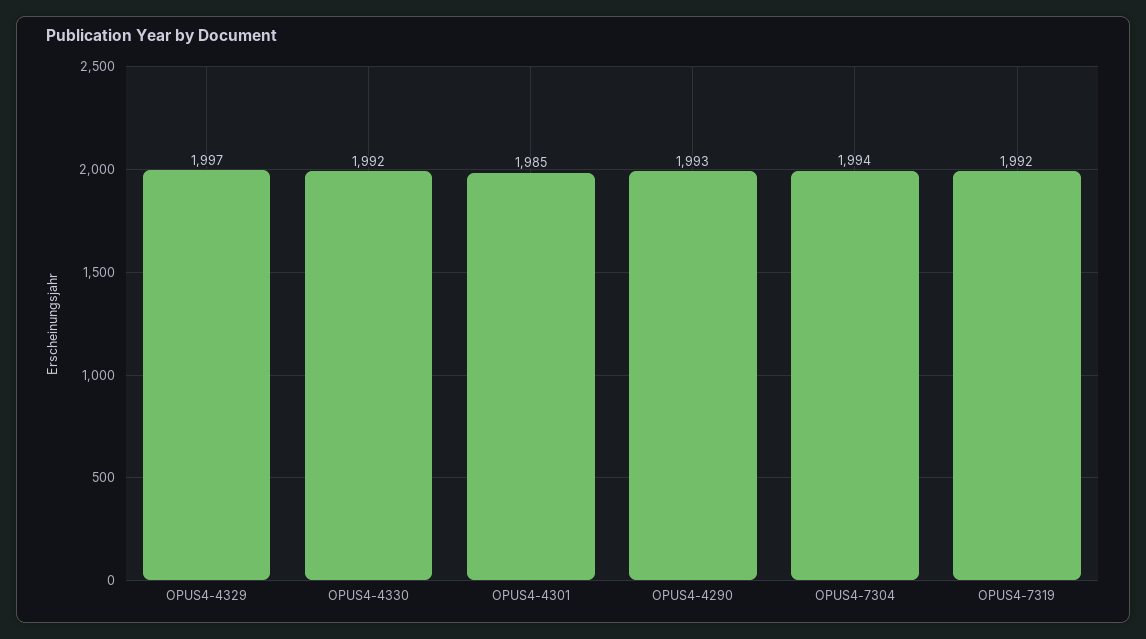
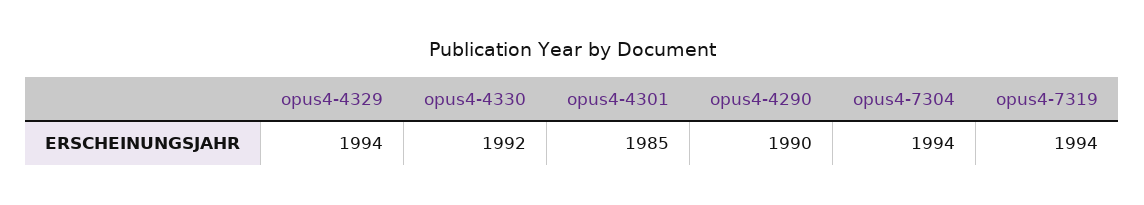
OPUS4-4329: 1997 -> 1994
OPUS4-4290: 1993 -> 1990
OPUS4-7319: 1992 -> 1994

